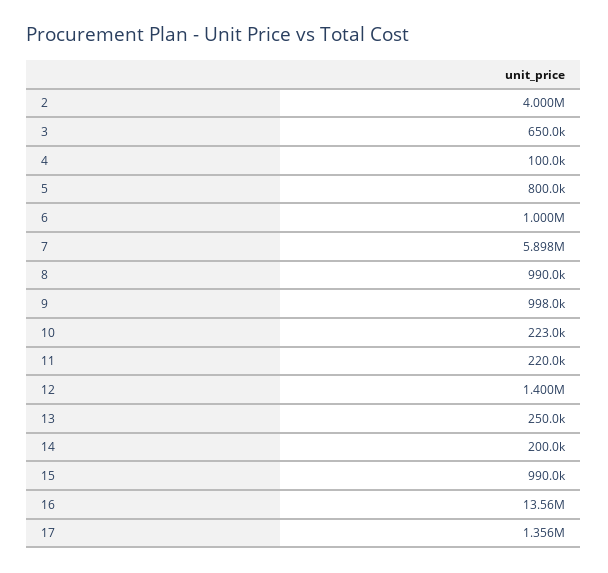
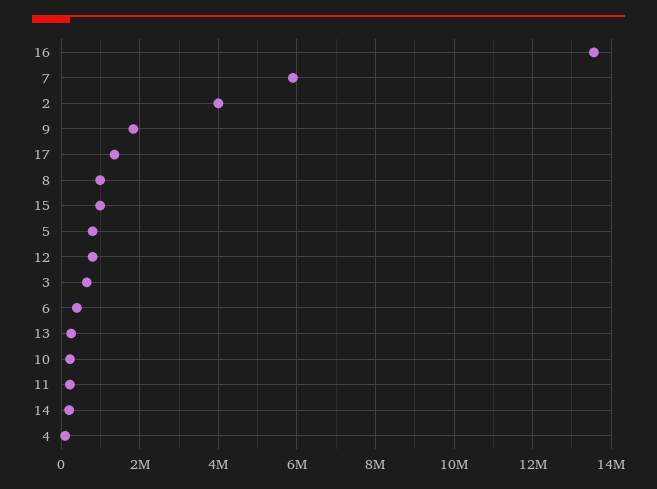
6: 1000000 -> 400000
9: 998000 -> 1800000
12: 1400000 -> 800000

